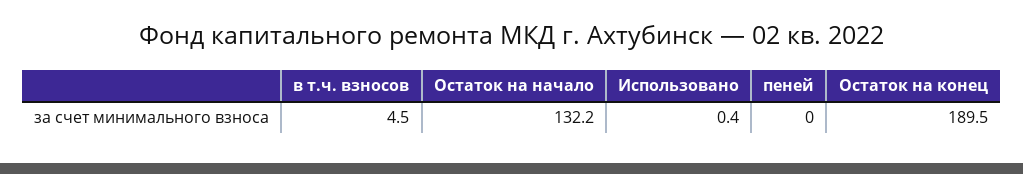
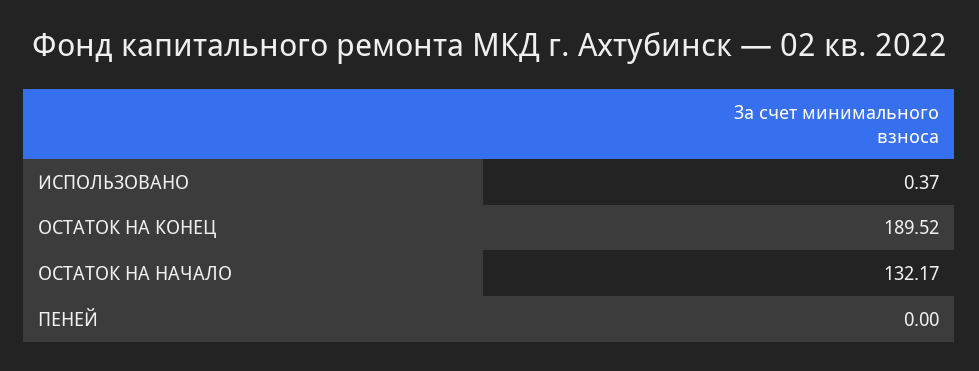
в т.ч. взносов: 4.5 -> none

